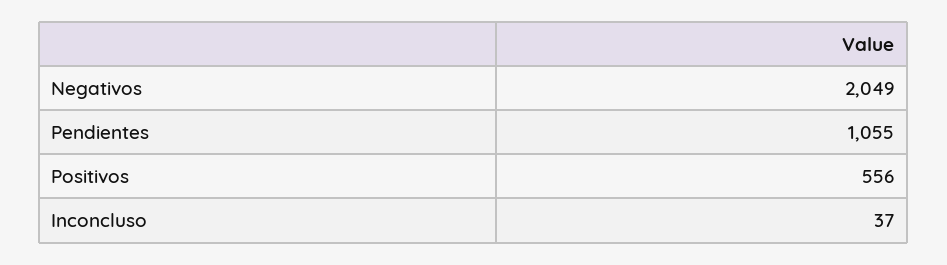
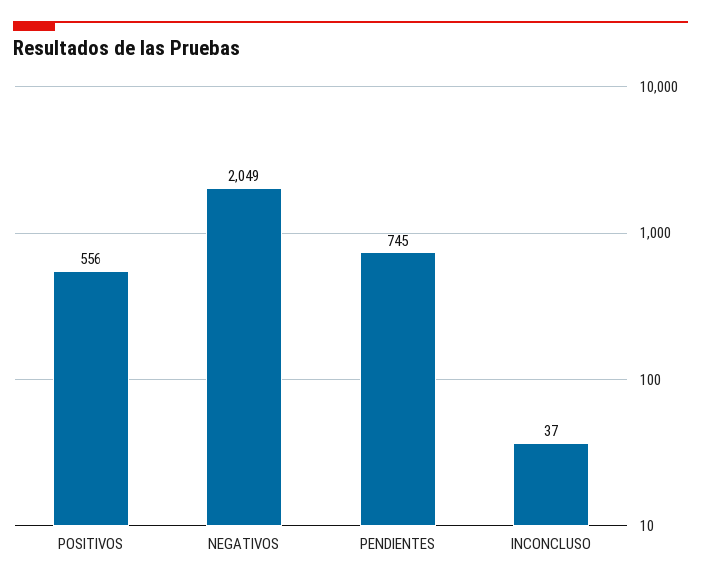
Pendientes: 1055 -> 745

